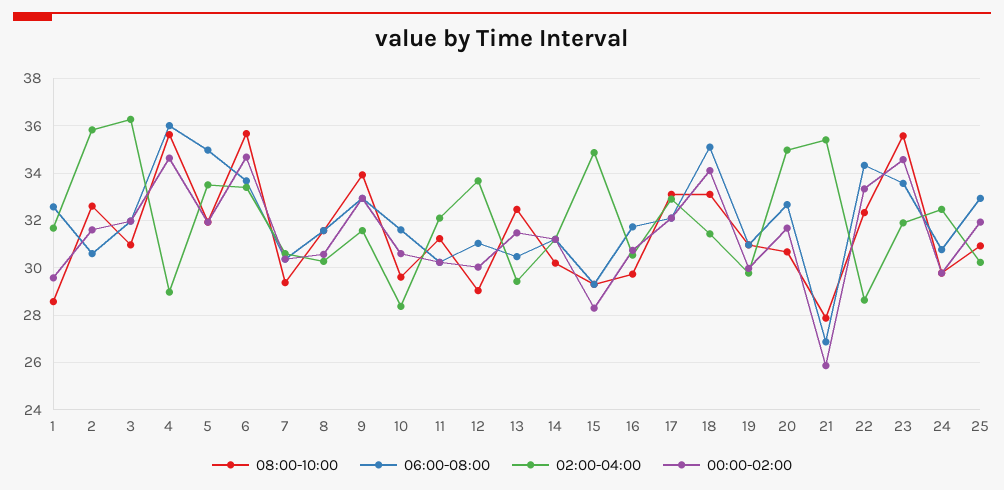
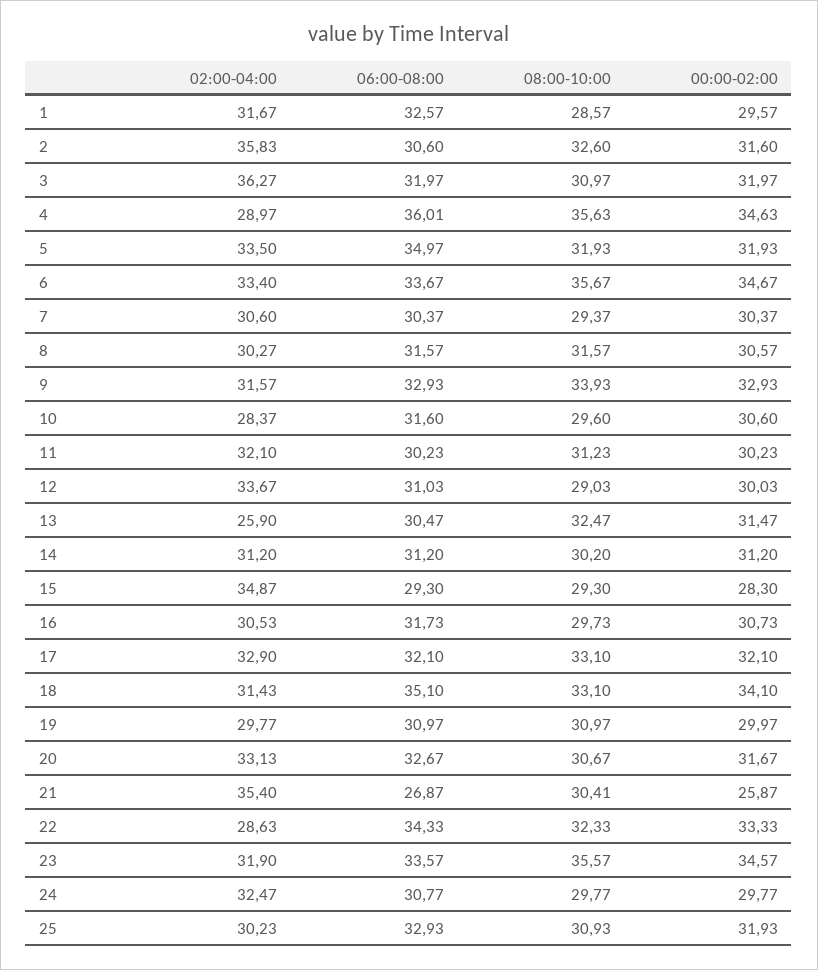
02:00-04:00, 13: 29.5 -> 25.9
02:00-04:00, 20: 35 -> 33.13
08:00-10:00, 21: 28 -> 30.41

